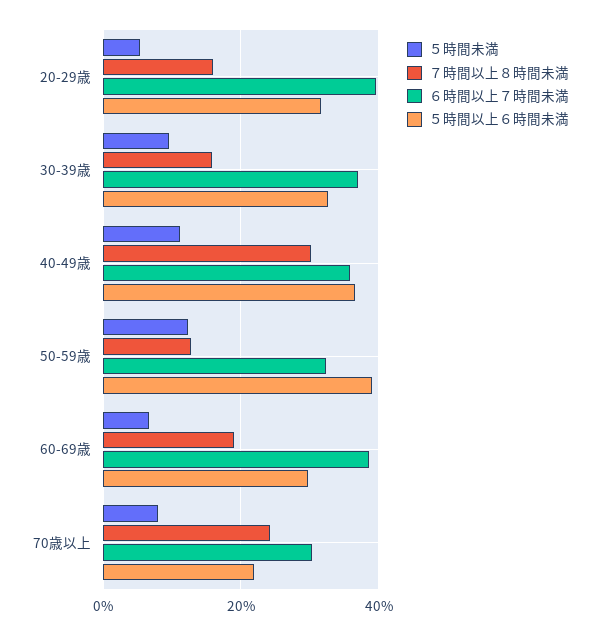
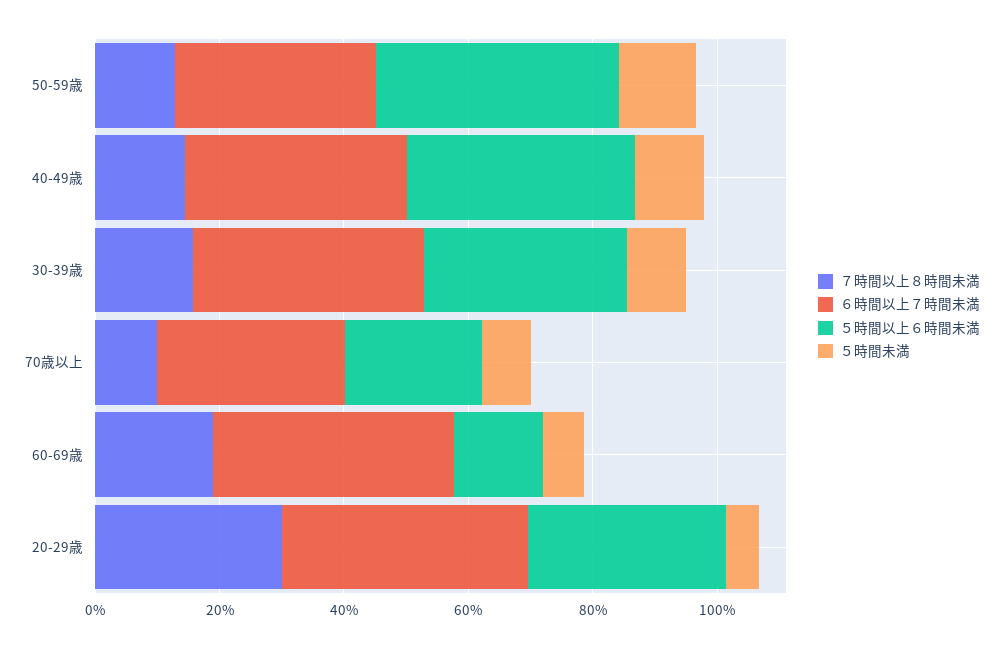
７時間以上８時間未満, 20-29歳: 16 -> 30
７時間以上８時間未満, 40-49歳: 30 -> 15
５時間以上６時間未満, 60-69歳: 30 -> 15
７時間以上８時間未満, 70歳以上: 24 -> 10

